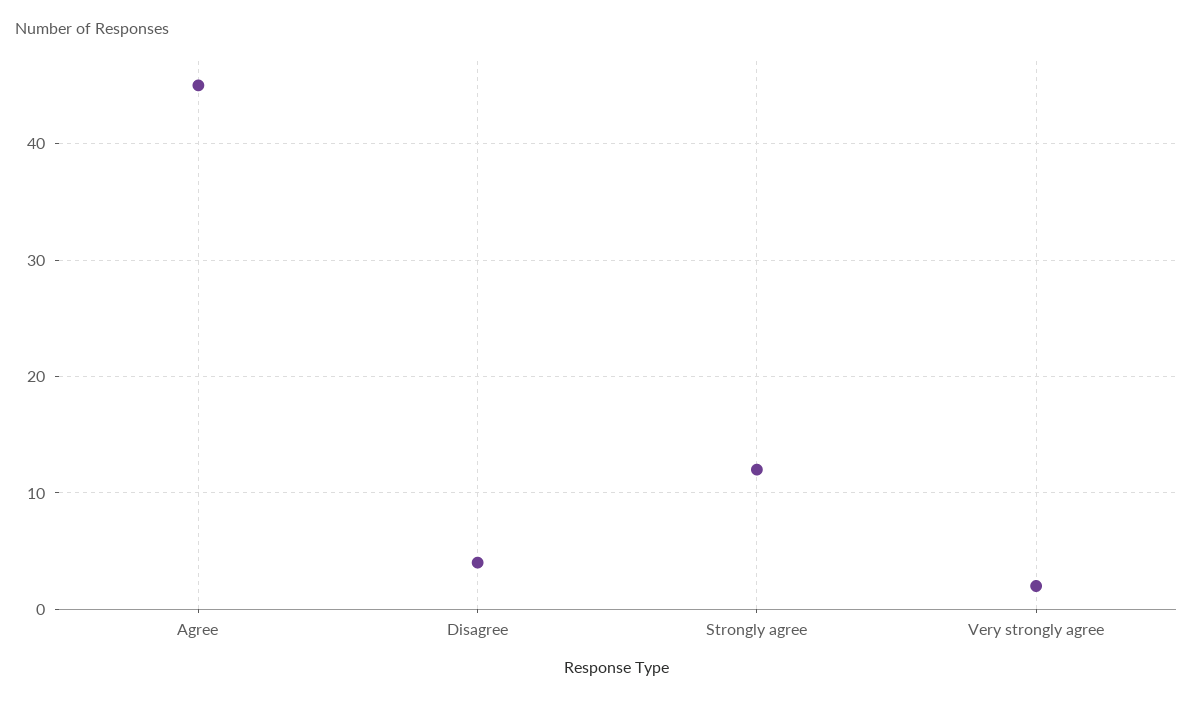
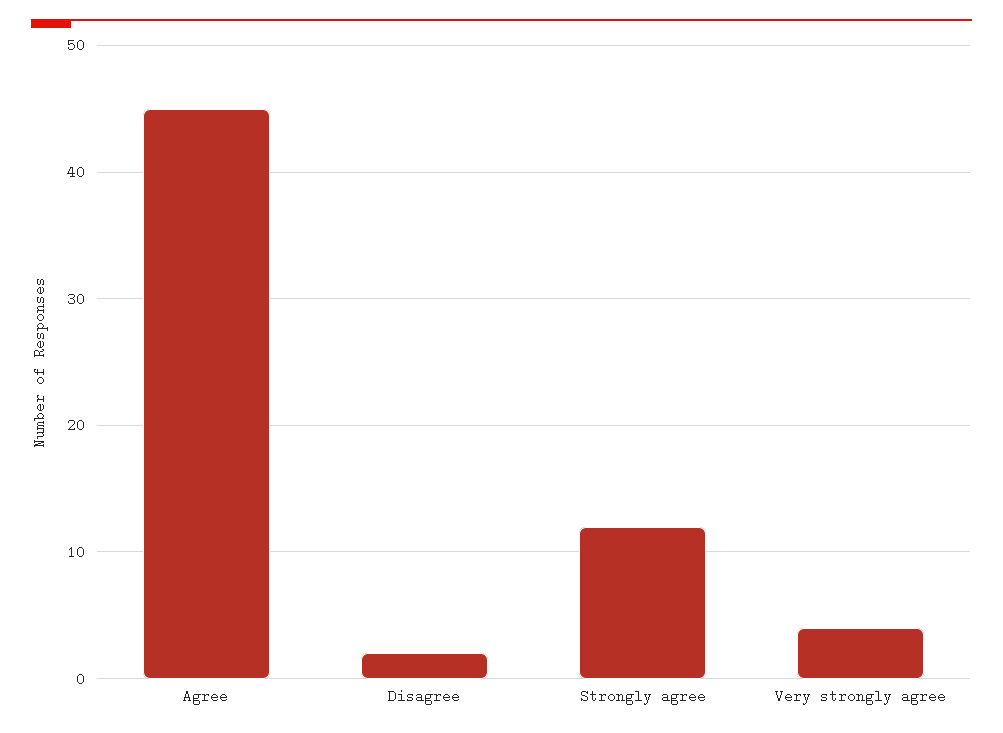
Disagree: 4 -> 2
Very strongly agree: 2 -> 4

